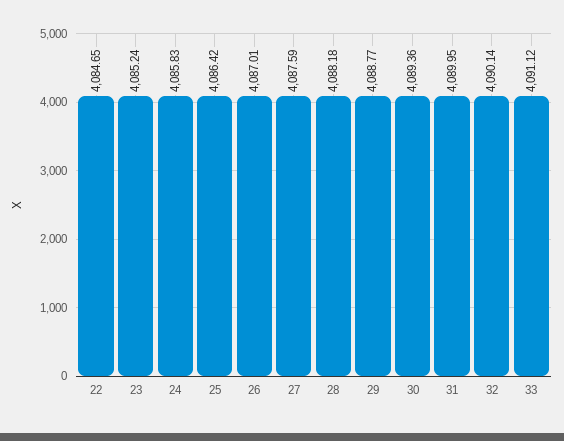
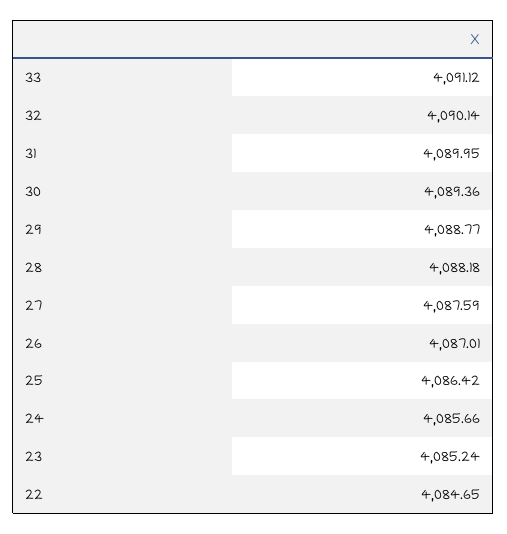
24: 4085.83 -> 4085.66

